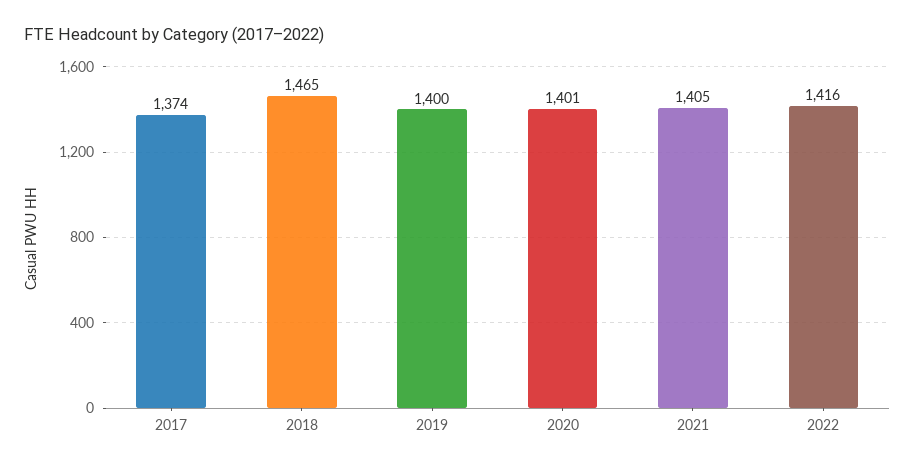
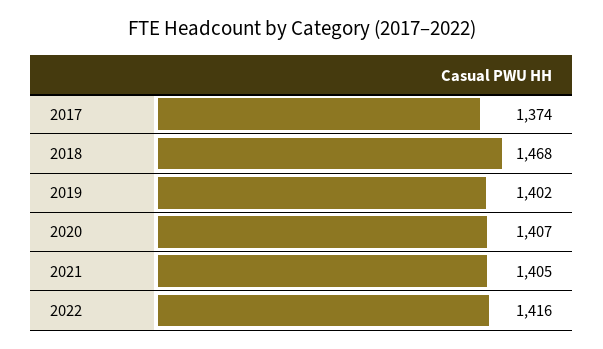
2018: 1465 -> 1468
2019: 1400 -> 1402
2020: 1401 -> 1407

